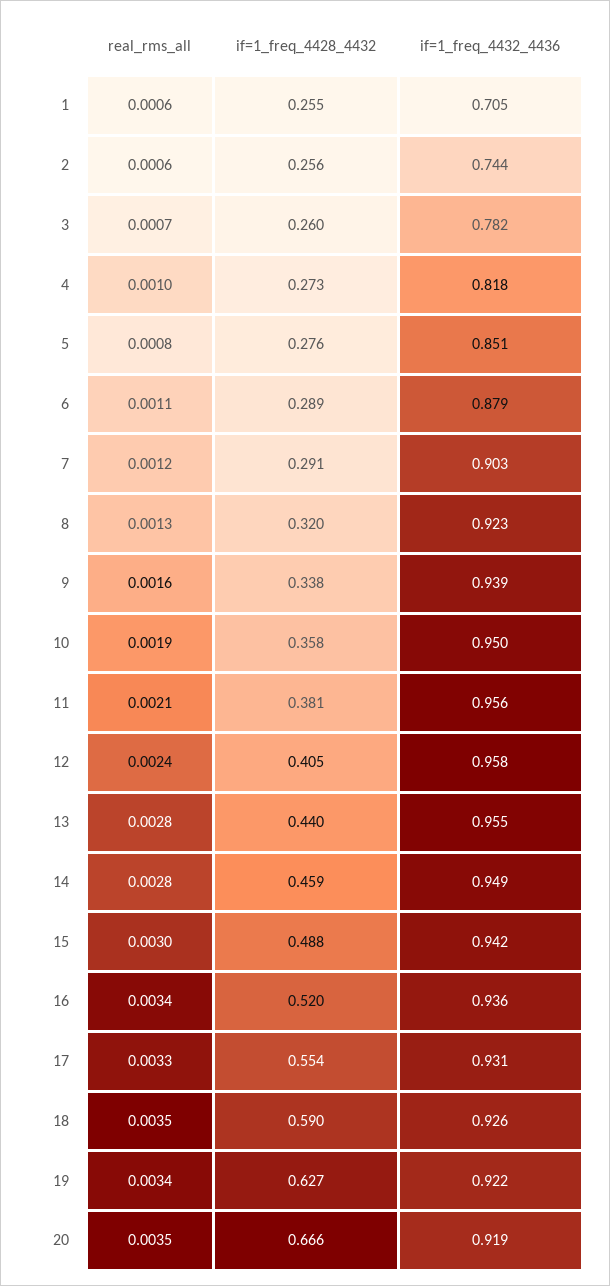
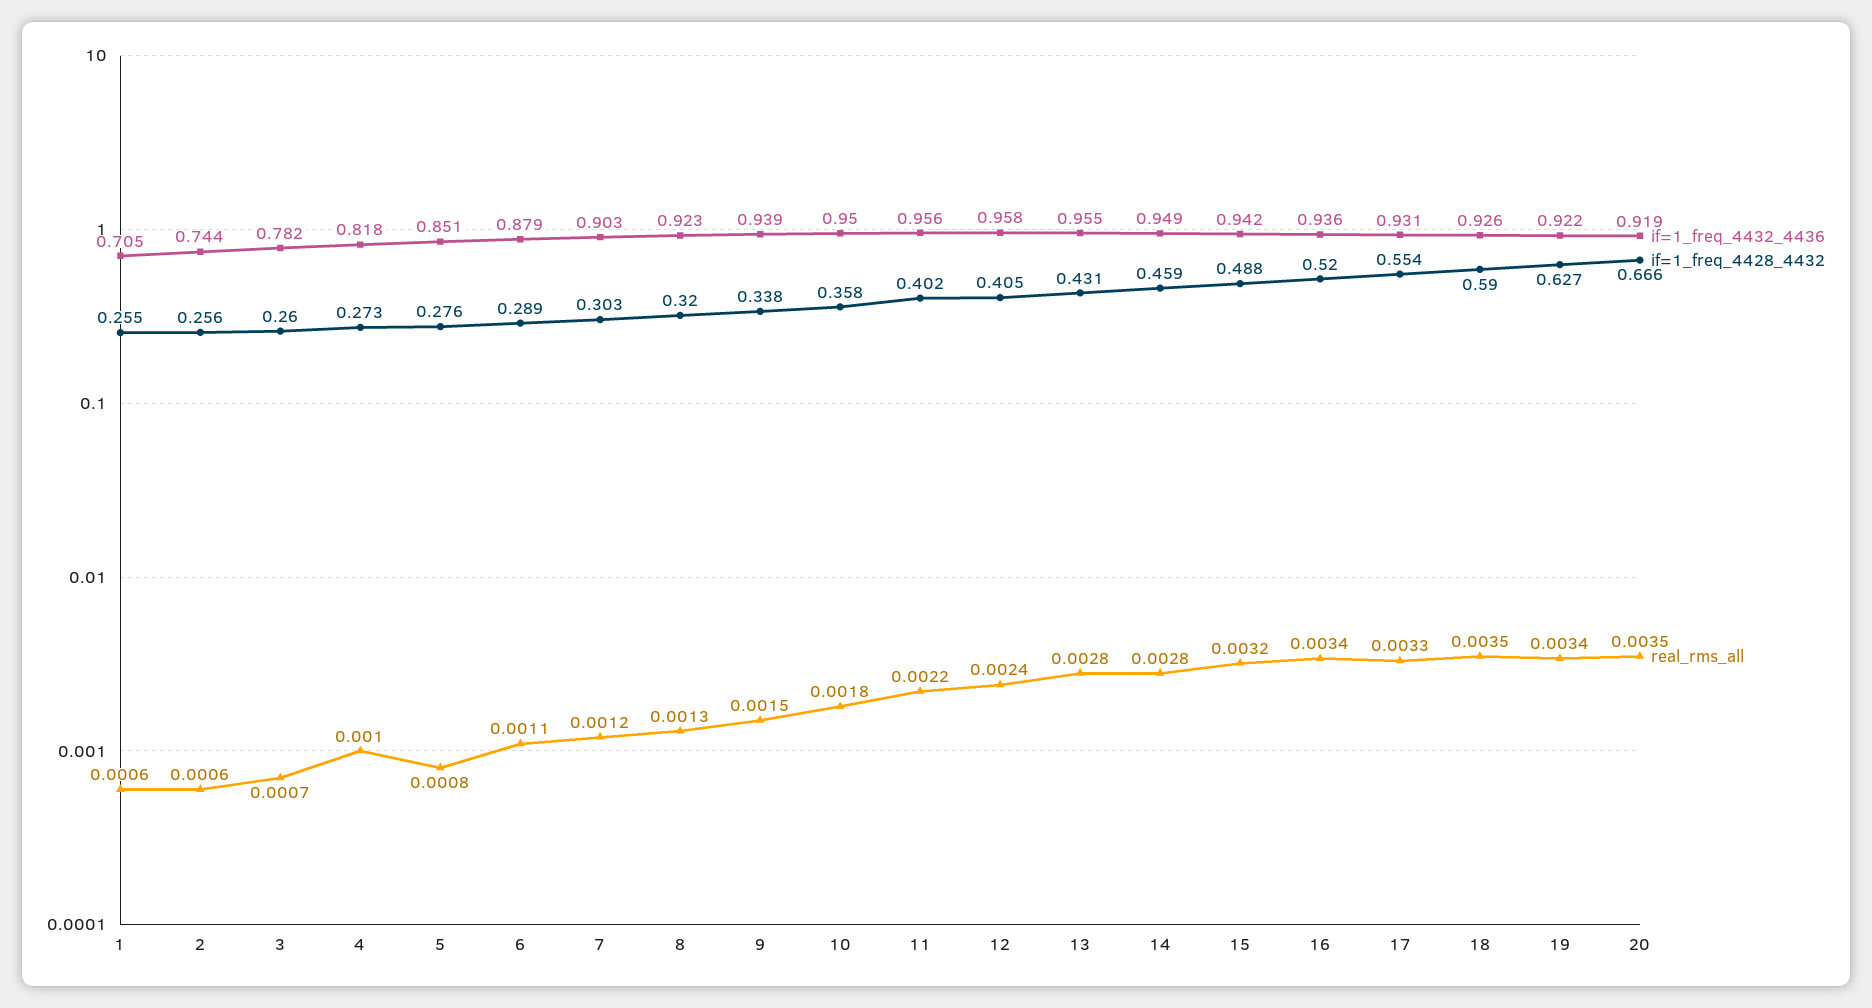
if=1_freq_4428_4432, 7: 0.291 -> 0.303
real_rms_all, 9: 0.0016 -> 0.0015
real_rms_all, 10: 0.0019 -> 0.0018
real_rms_all, 11: 0.0021 -> 0.0022
if=1_freq_4428_4432, 11: 0.381 -> 0.402
if=1_freq_4428_4432, 13: 0.44 -> 0.431
real_rms_all, 15: 0.003 -> 0.0032

